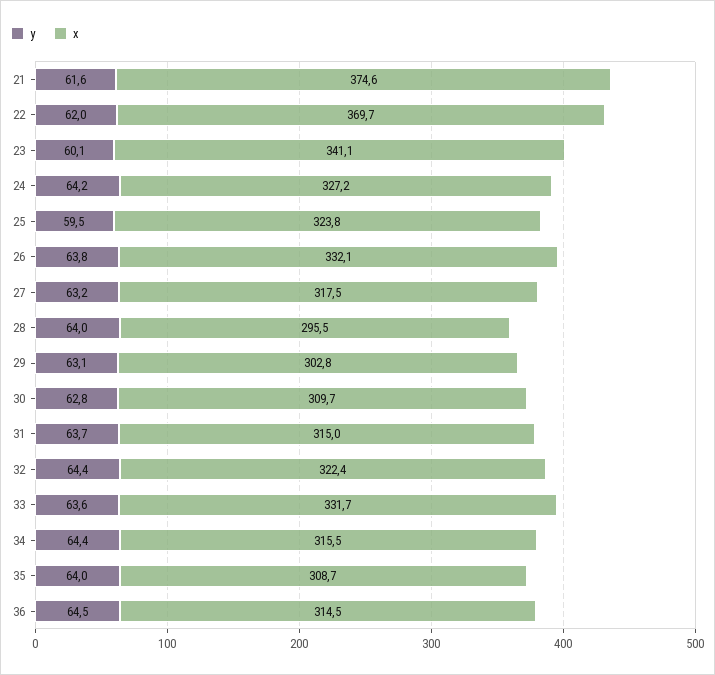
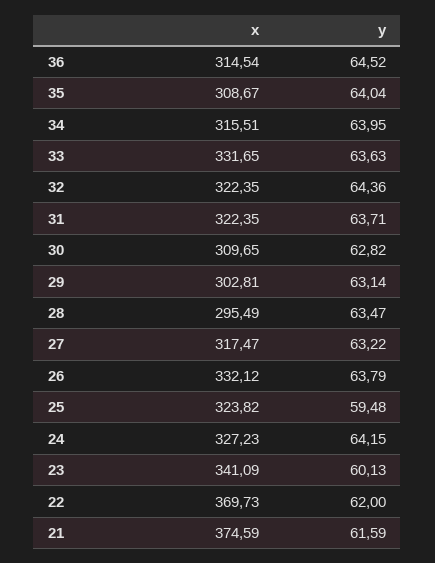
y, 28: 64 -> 63.47
x, 31: 315 -> 322.35
y, 34: 64.4 -> 63.95

